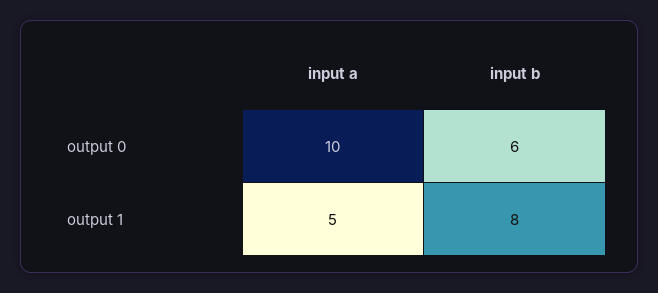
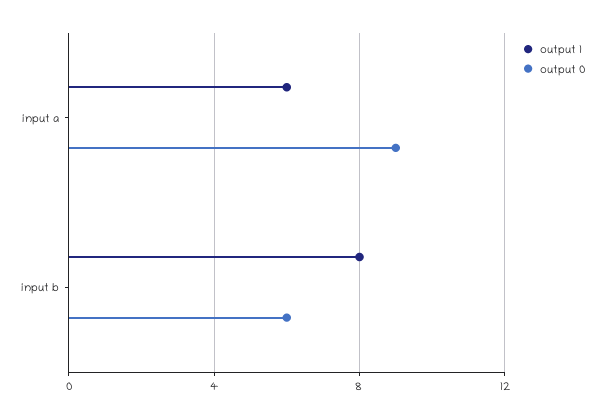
output 0, input a: 10 -> 9
output 1, input a: 5 -> 6

